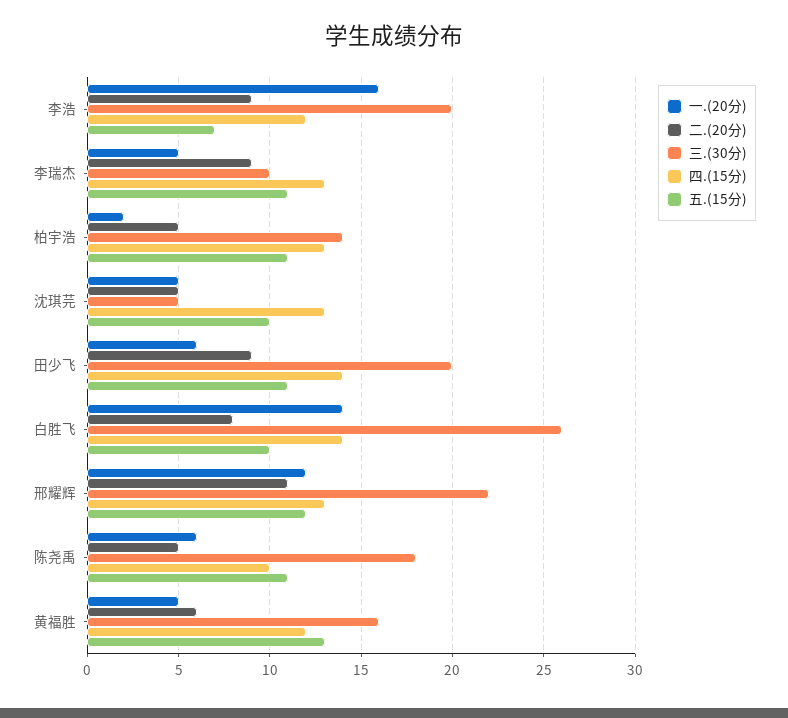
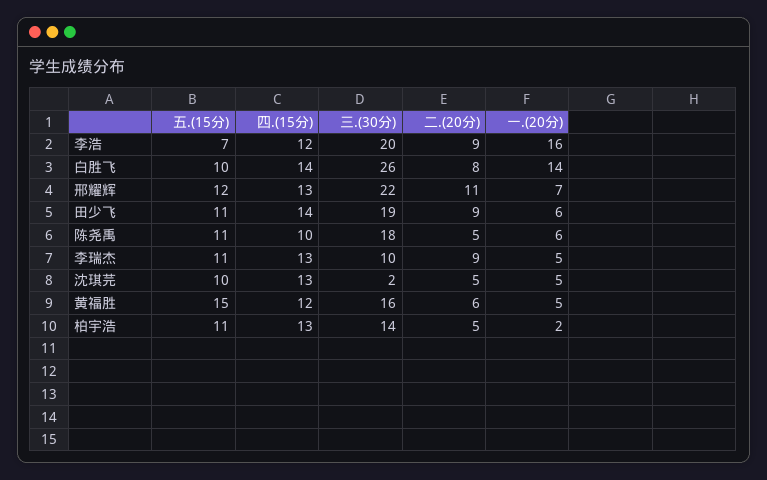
三.(30分), 沈琪芫: 5 -> 2
三.(30分), 田少飞: 20 -> 19
一.(20分), 邢耀辉: 12 -> 7
五.(15分), 黄福胜: 13 -> 15

